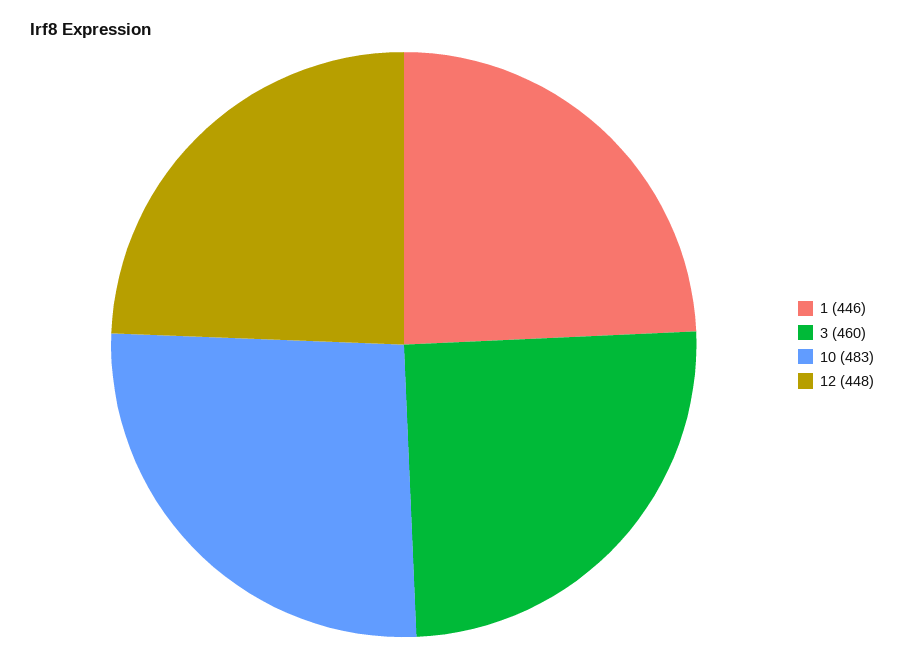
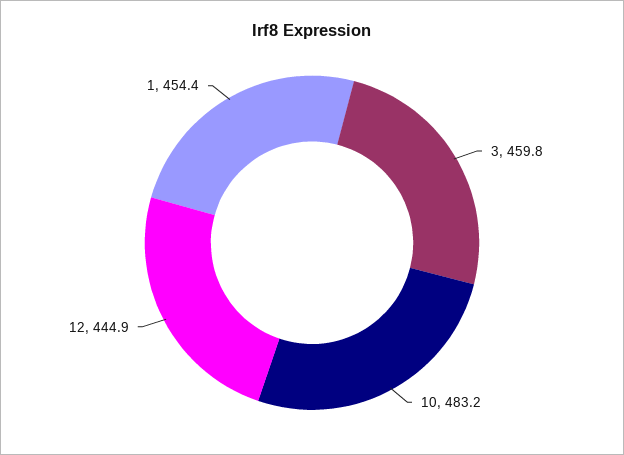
1: 446 -> 454.4
12: 448 -> 444.9

